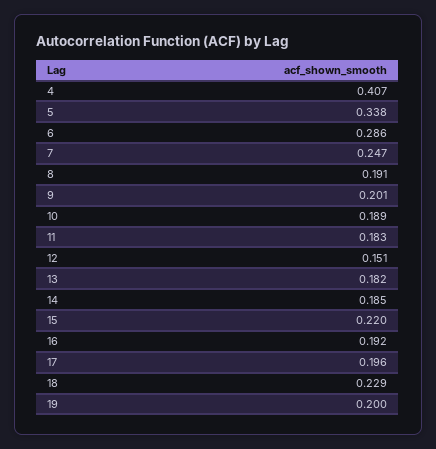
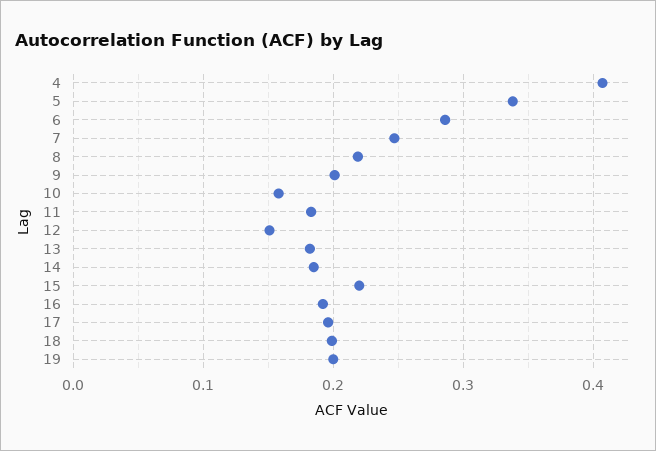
8: 0.191 -> 0.22
10: 0.189 -> 0.16
18: 0.229 -> 0.2

